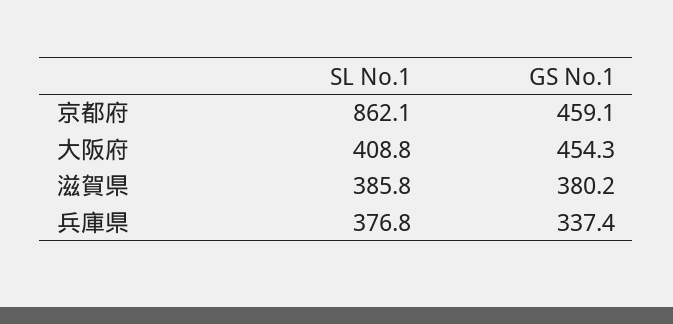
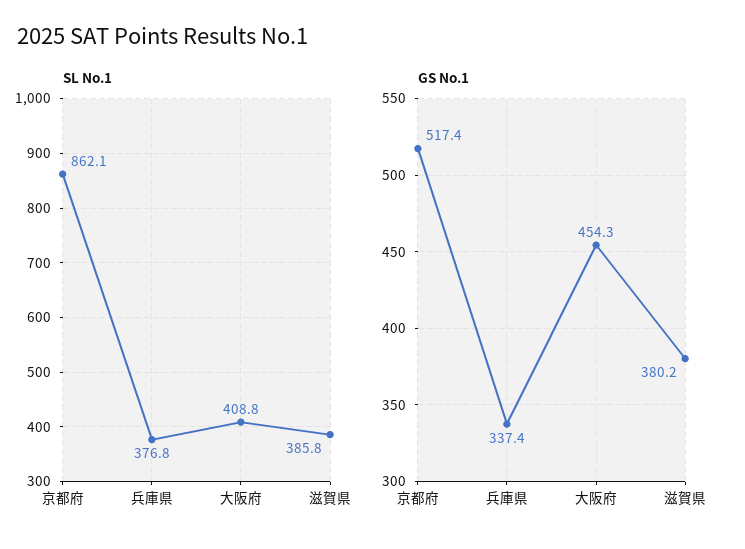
GS No.1, 京都府: 459.1 -> 517.4

